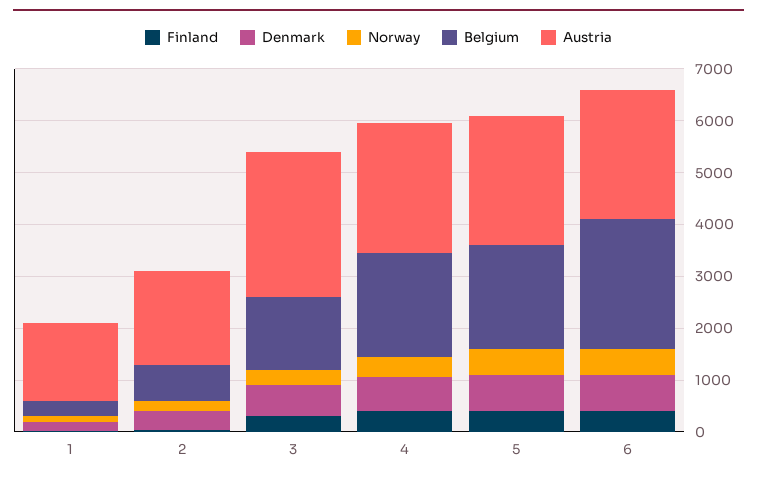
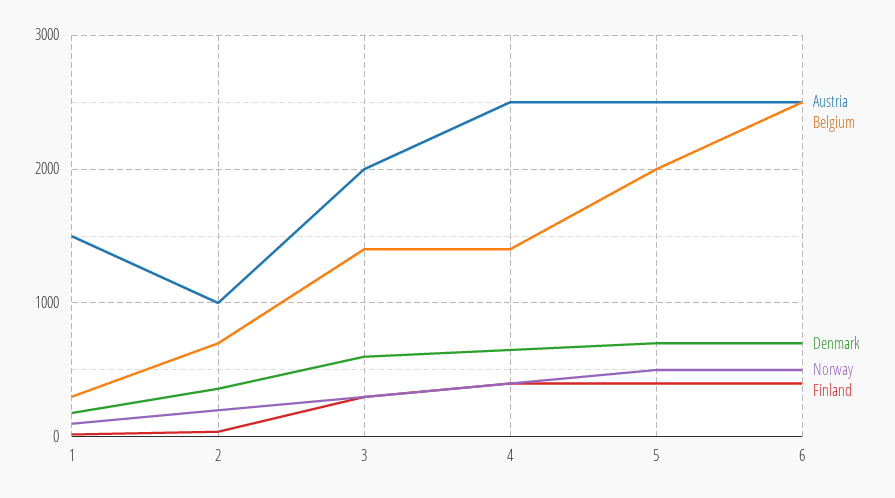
Austria, 2: 1800 -> 1000
Austria, 3: 2800 -> 2000
Belgium, 4: 2000 -> 1400

